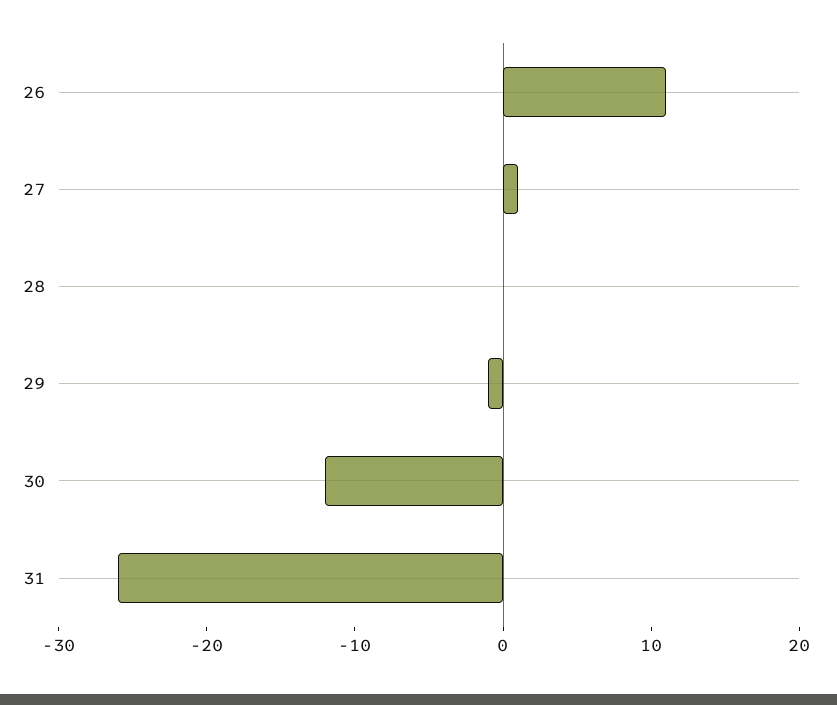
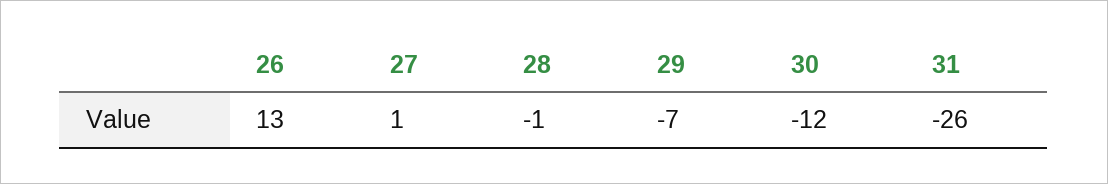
26: 11 -> 13
28: 0 -> -1
29: -1 -> -7

